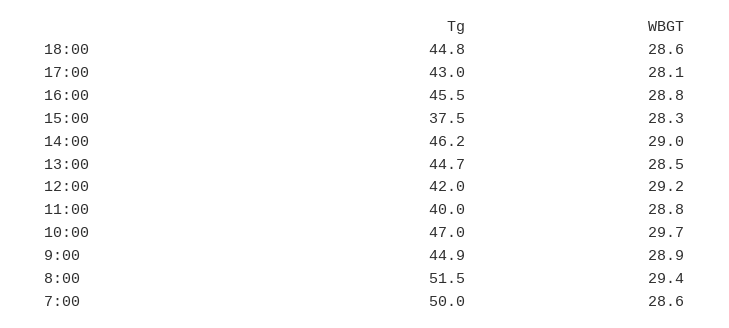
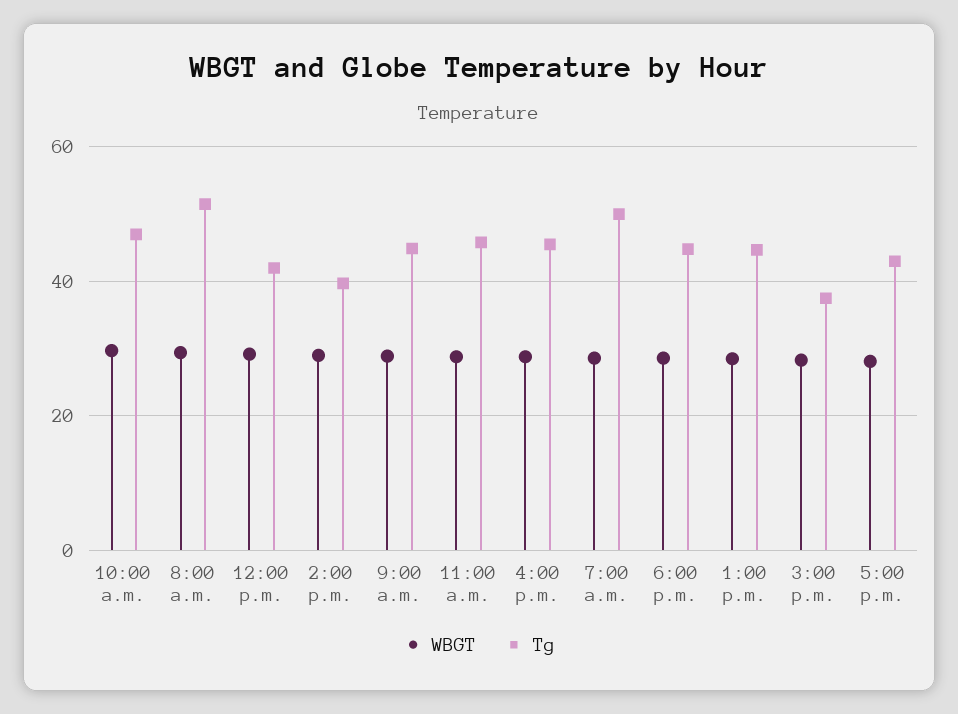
Tg, 14:00: 46.2 -> 40
Tg, 11:00: 40 -> 46

